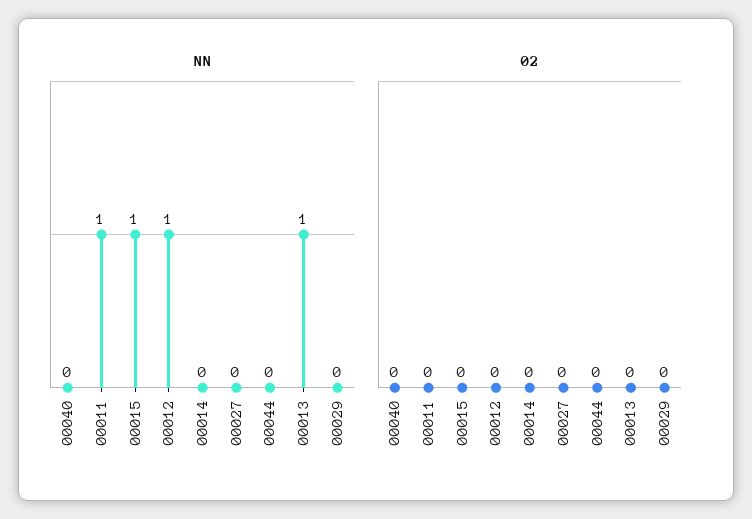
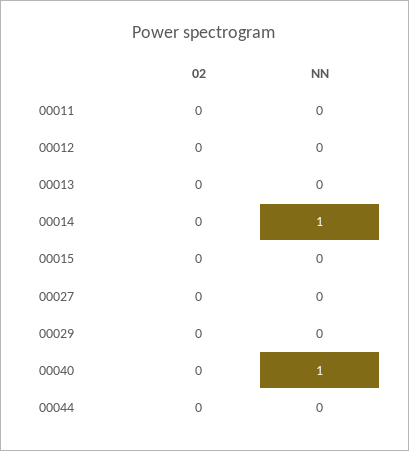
NN, 00040: 0 -> 1
NN, 00011: 1 -> 0
NN, 00015: 1 -> 0
NN, 00012: 1 -> 0
NN, 00014: 0 -> 1
NN, 00013: 1 -> 0

